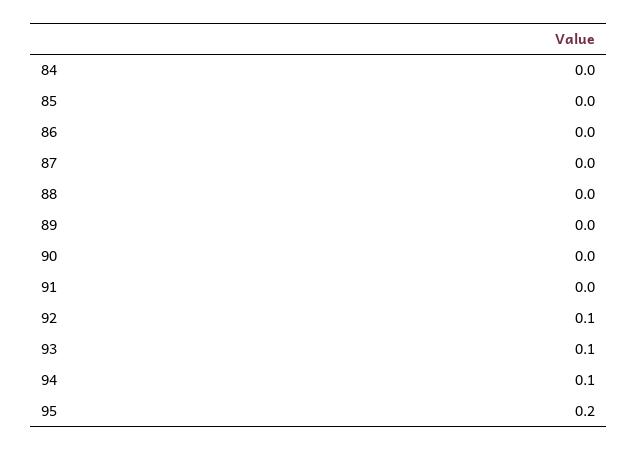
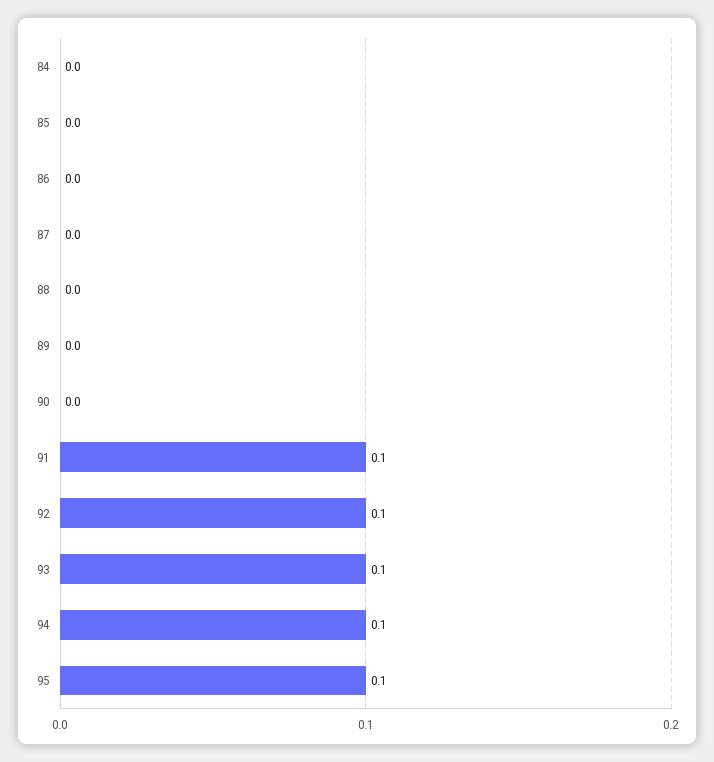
91: 0 -> 0.1
95: 0.2 -> 0.1

